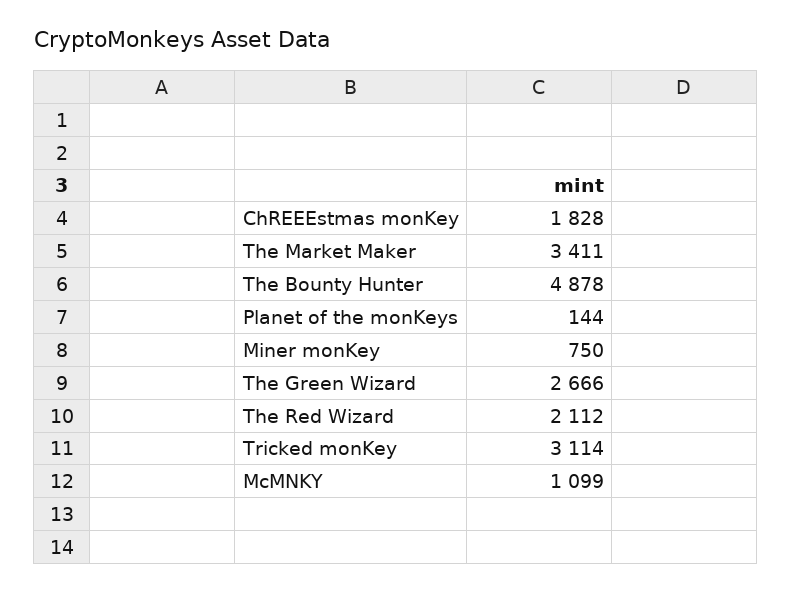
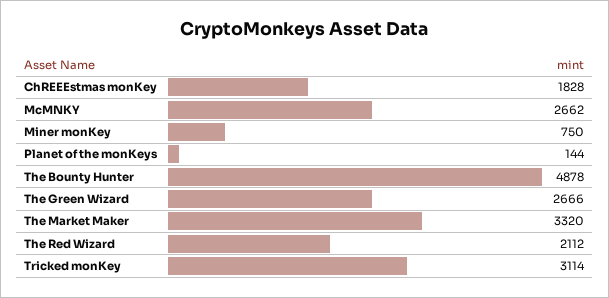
The Market Maker: 3411 -> 3320
McMNKY: 1099 -> 2662

